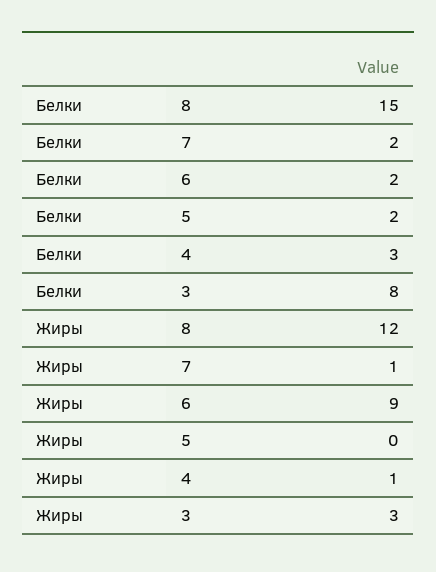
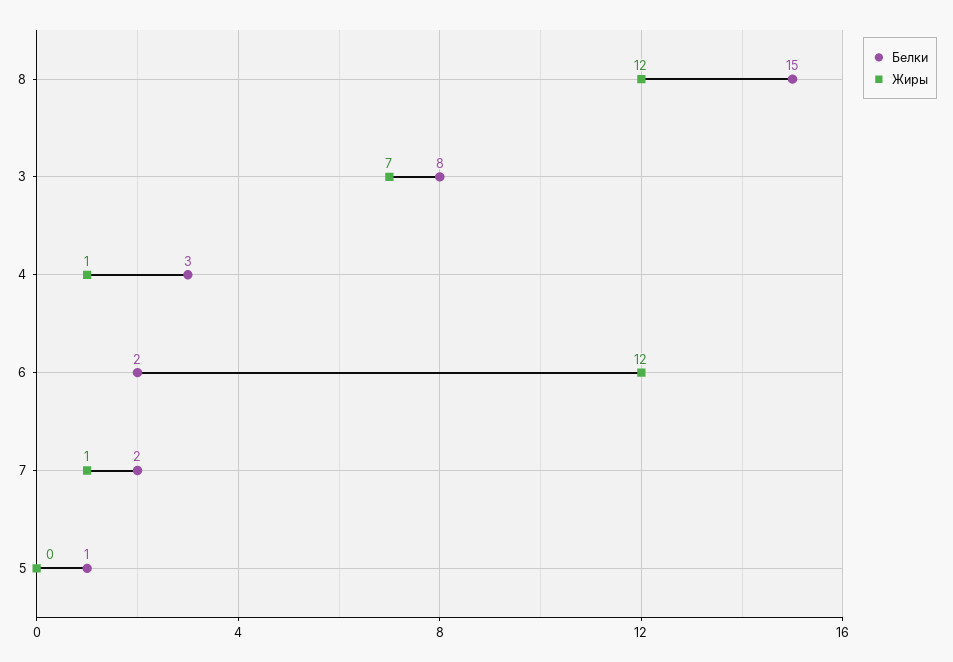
Белки, 5: 2 -> 1
Жиры, 6: 9 -> 12
Жиры, 3: 3 -> 7

